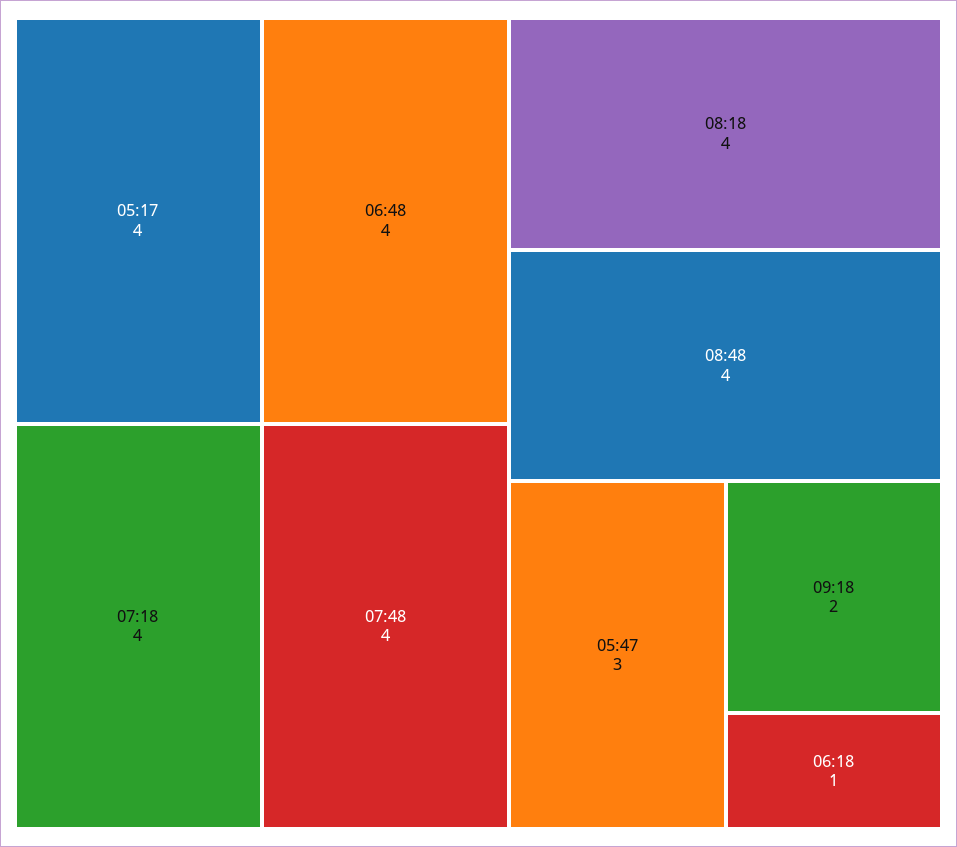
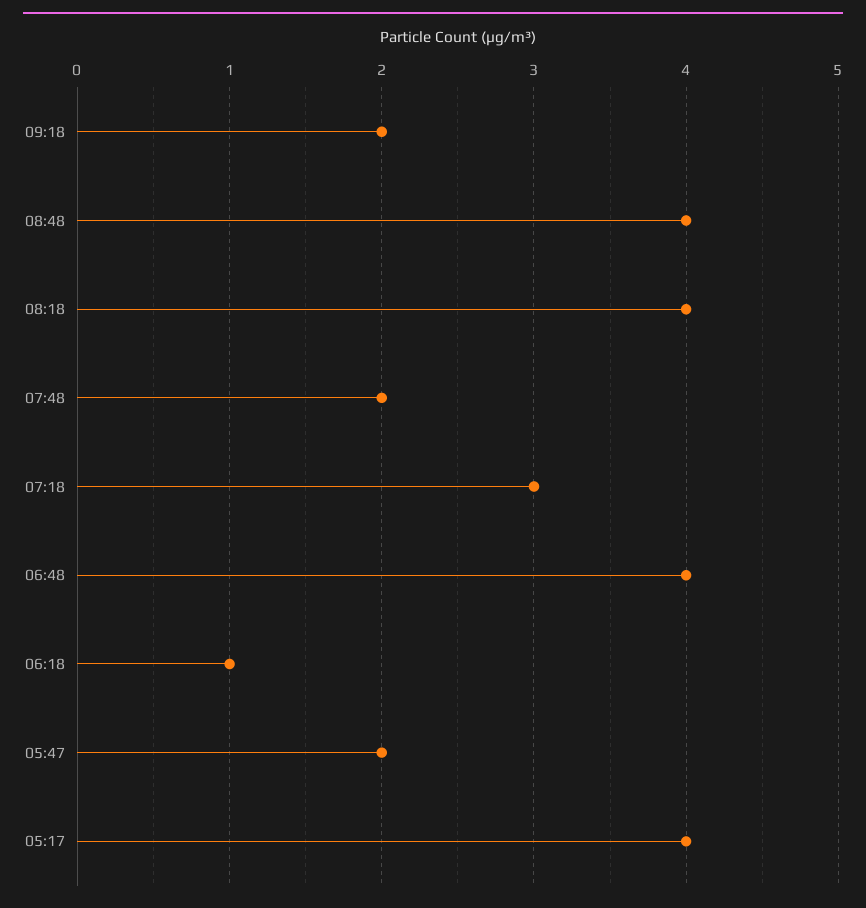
07:18: 4 -> 3
07:48: 4 -> 2
05:47: 3 -> 2

